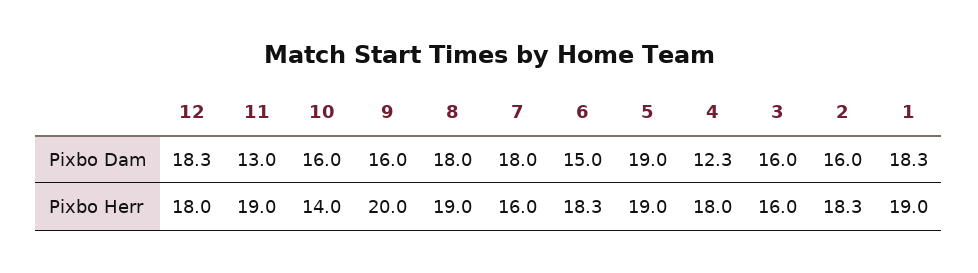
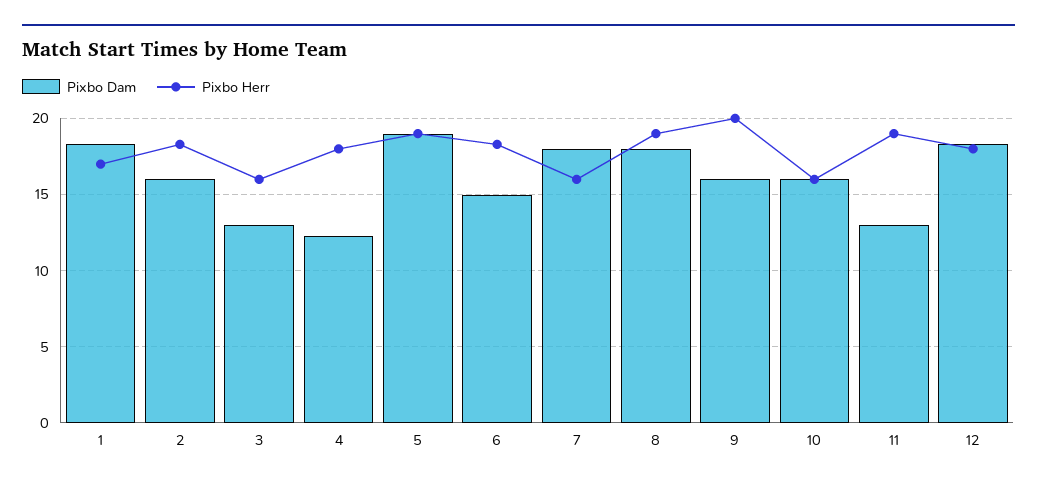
Pixbo Dam, 3: 16 -> 13
Pixbo Herr, 10: 14 -> 16
Pixbo Herr, 1: 19 -> 17

